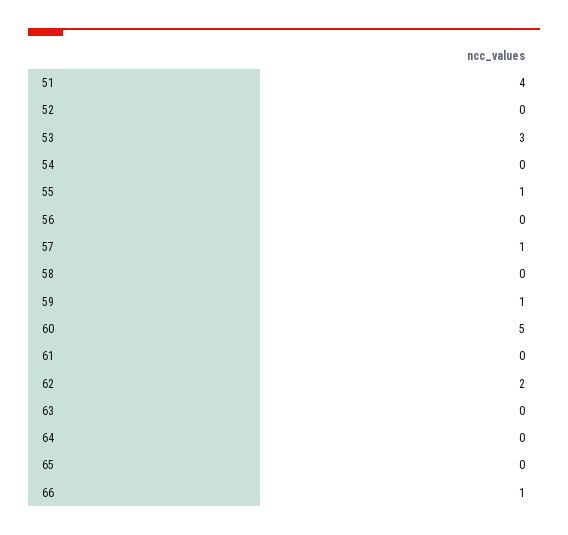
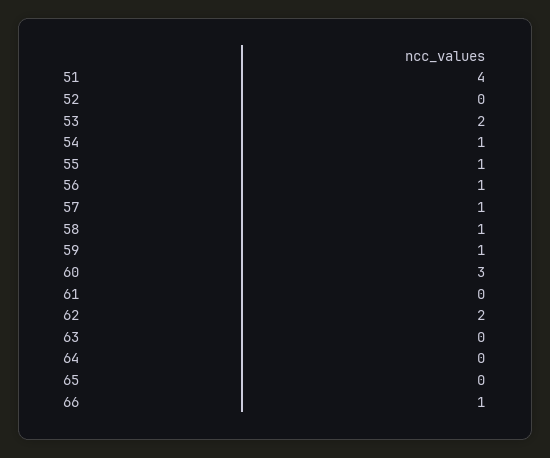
53: 3 -> 2
54: 0 -> 1
56: 0 -> 1
58: 0 -> 1
60: 5 -> 3

